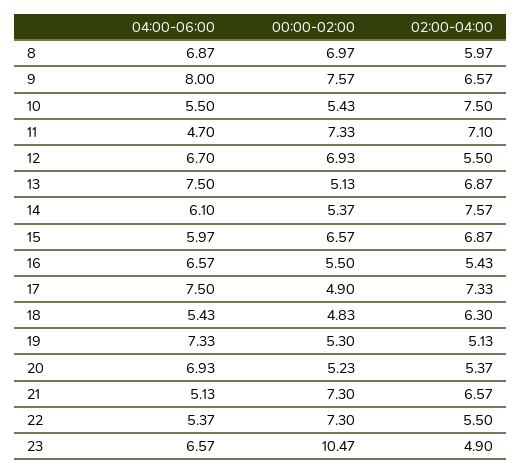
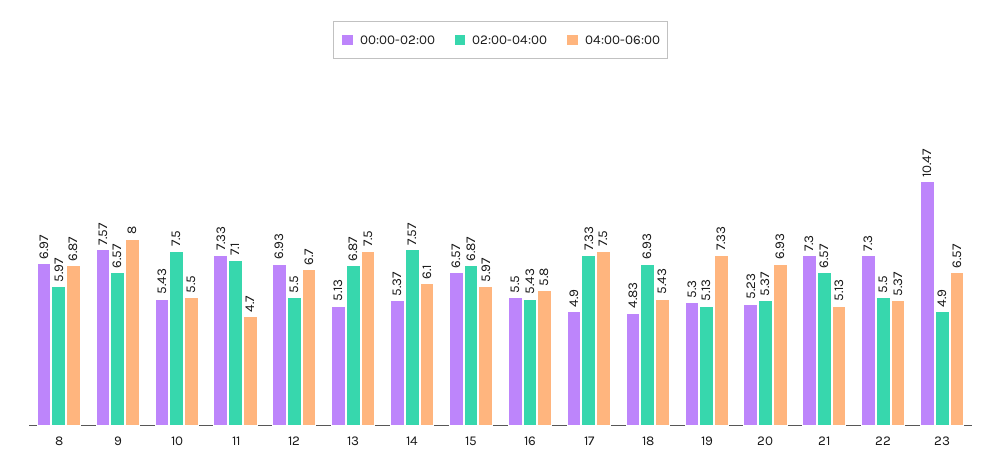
04:00-06:00, 16: 6.57 -> 5.8
02:00-04:00, 18: 6.3 -> 6.93

